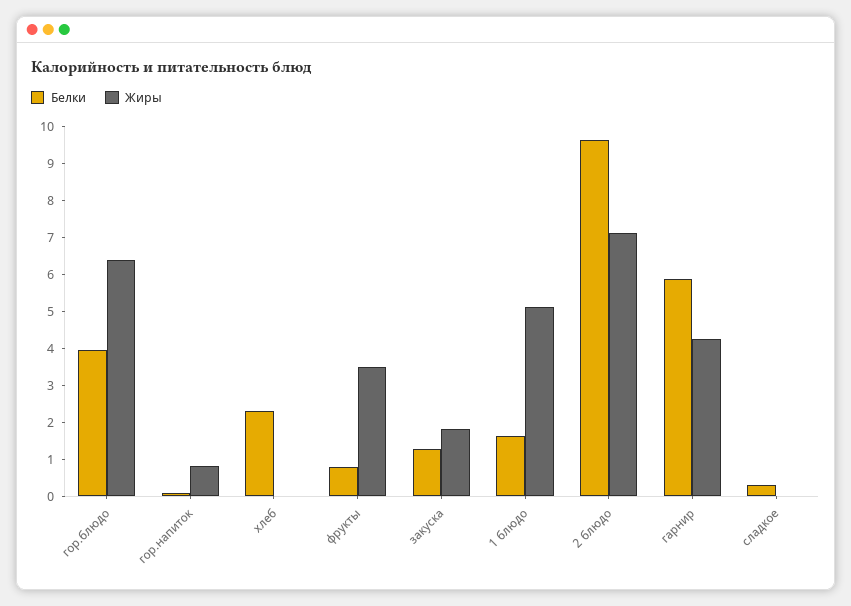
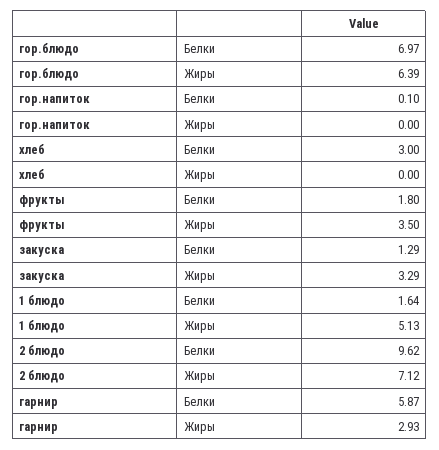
Белки, гор.блюдо: 4 -> 6.97
Жиры, гор.напиток: 0.75 -> 0
Белки, хлеб: 2.25 -> 3
Белки, фрукты: 0.75 -> 1.8
Жиры, закуска: 1.75 -> 3.29
Жиры, гарнир: 4.25 -> 2.93
Белки, сладкое: 0.25 -> none
Жиры, сладкое: 0 -> none

